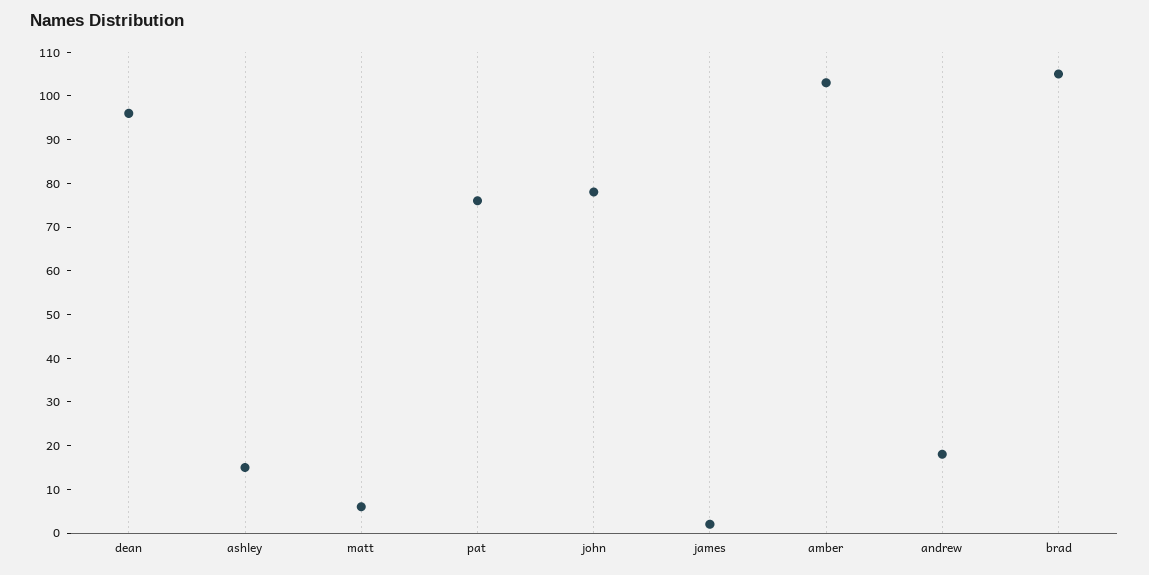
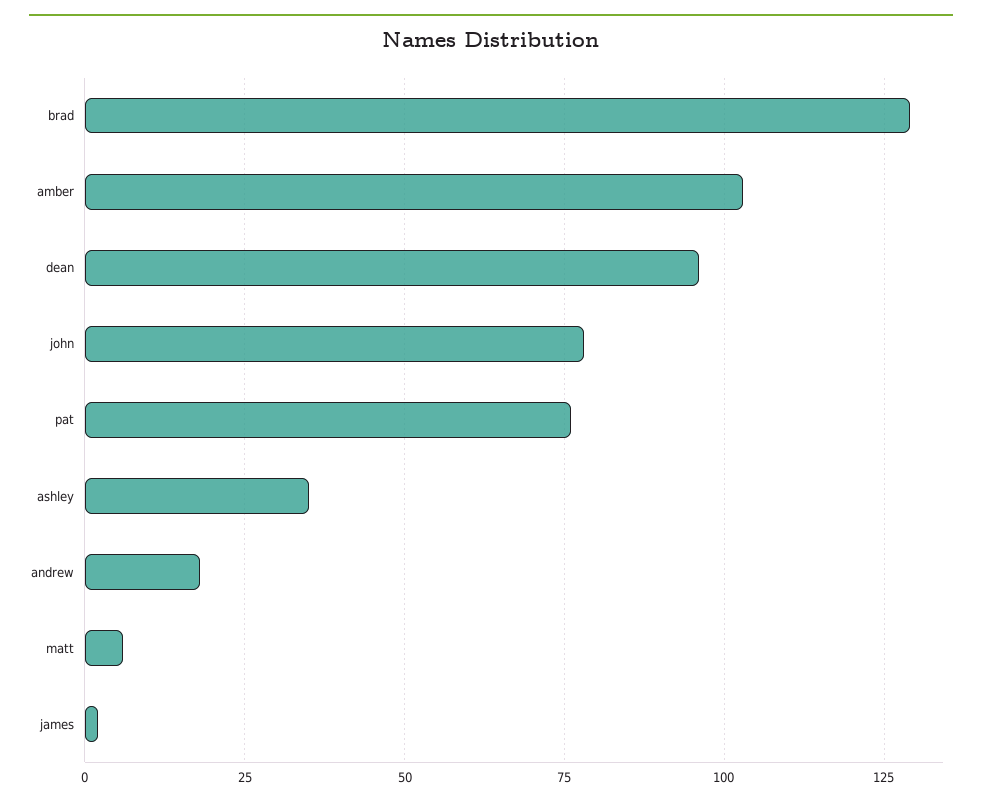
ashley: 15 -> 35
brad: 105 -> 130

